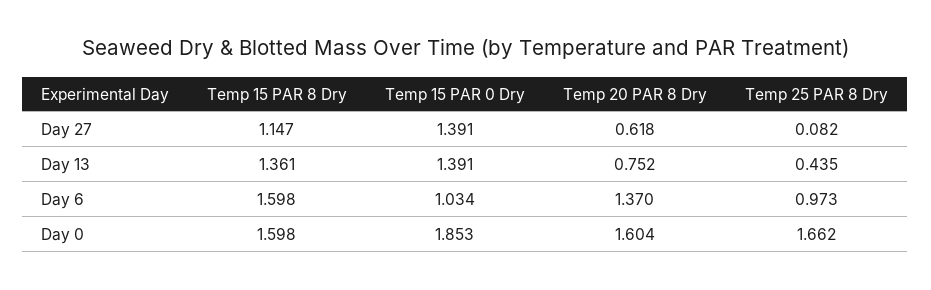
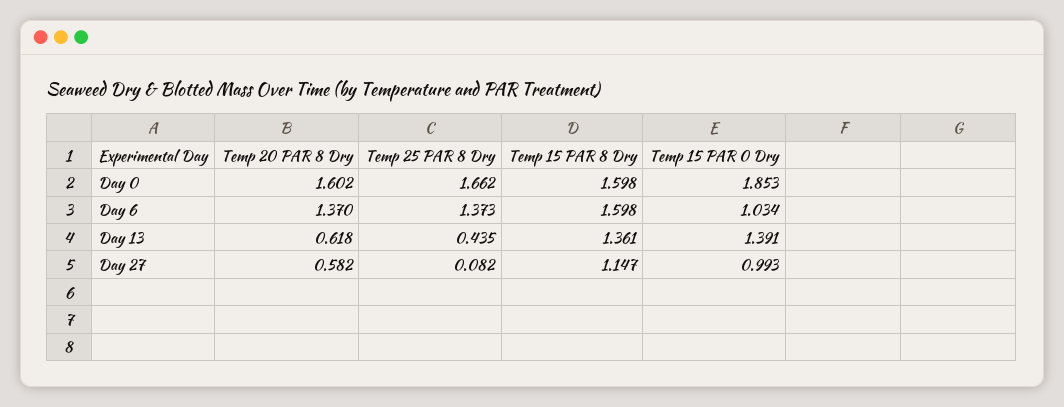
Temp 15 PAR 0 Dry, Day 27: 1.391 -> 0.993
Temp 20 PAR 8 Dry, Day 27: 0.618 -> 0.582
Temp 20 PAR 8 Dry, Day 13: 0.752 -> 0.618
Temp 25 PAR 8 Dry, Day 6: 0.973 -> 1.373
Temp 20 PAR 8 Dry, Day 0: 1.604 -> 1.602

